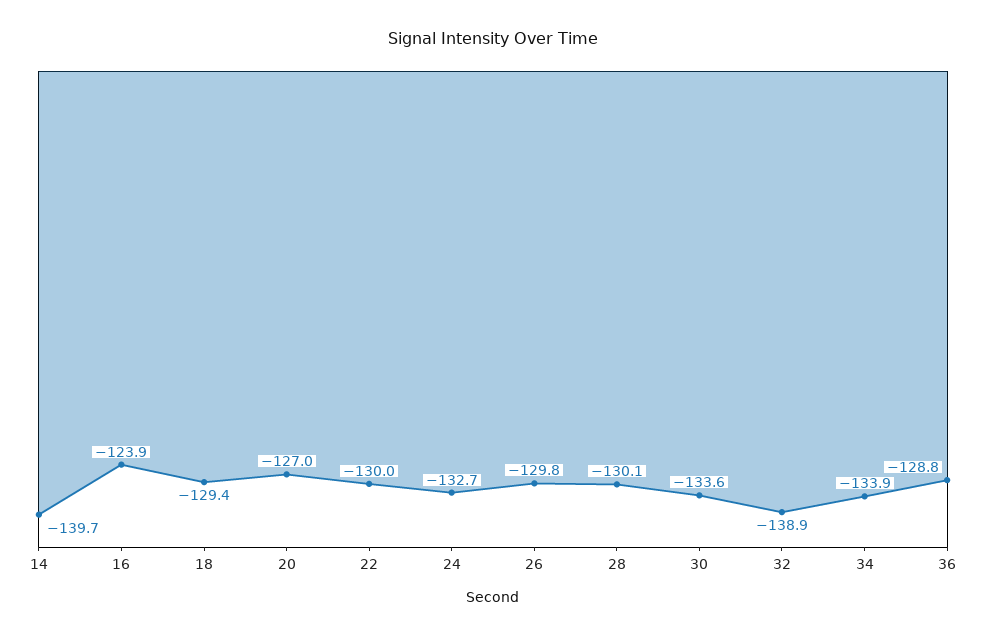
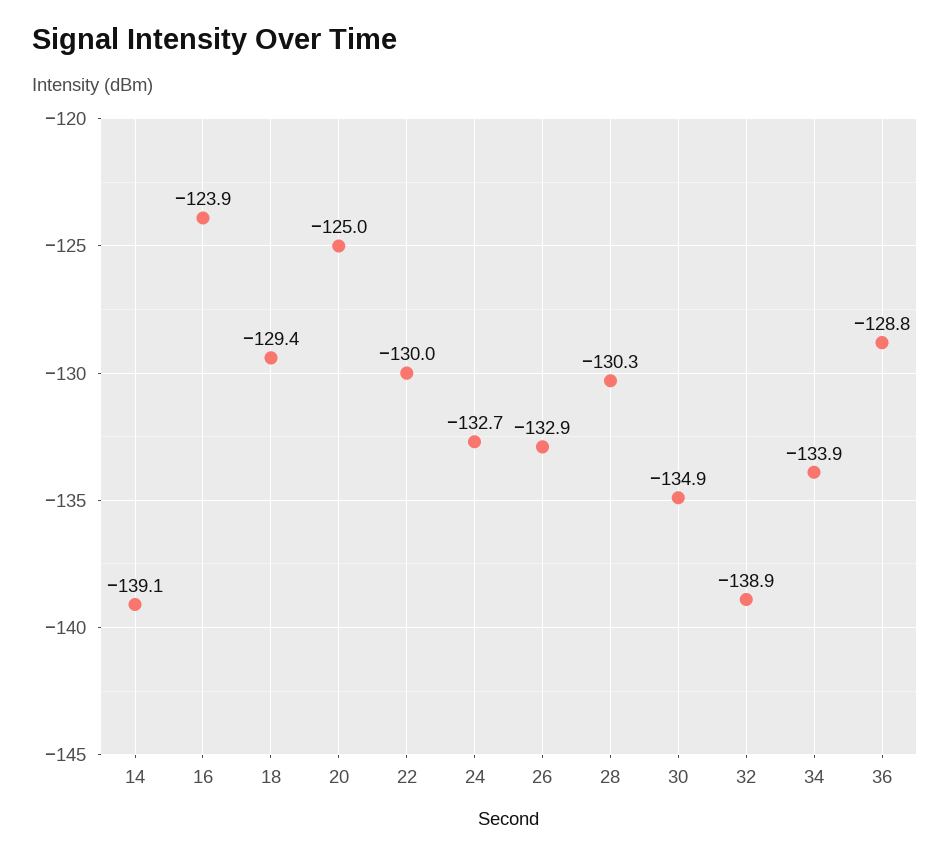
14: -139.7 -> -139.1
20: -127 -> -125
26: -129.8 -> -132.9
28: -130.1 -> -130.3
30: -133.6 -> -134.9

